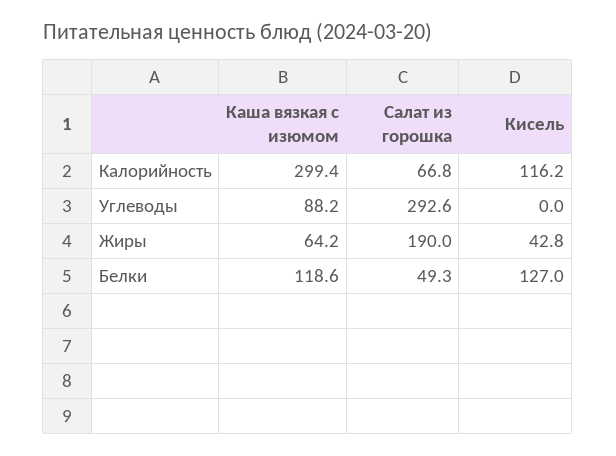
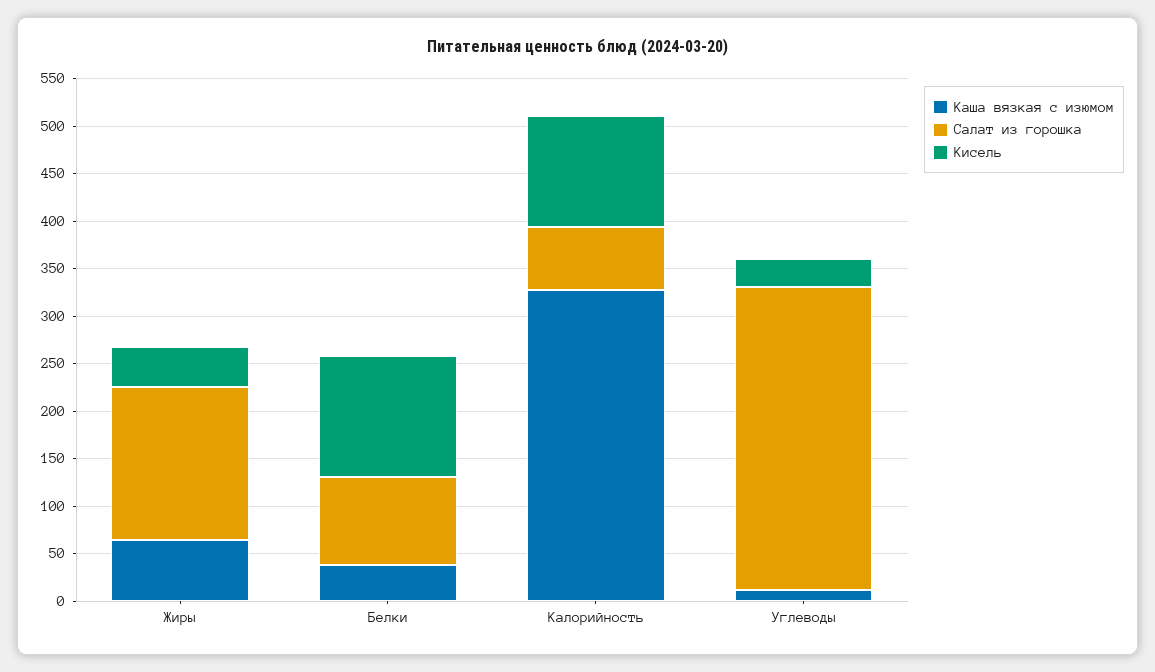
Каша вязкая с изюмом, Калорийность: 299.4 -> 330
Каша вязкая с изюмом, Углеводы: 88.2 -> 10
Салат из горошка, Углеводы: 292.6 -> 320
Кисель, Углеводы: 0 -> 30
Салат из горошка, Жиры: 190 -> 160
Каша вязкая с изюмом, Белки: 118.6 -> 40
Салат из горошка, Белки: 49.3 -> 90

